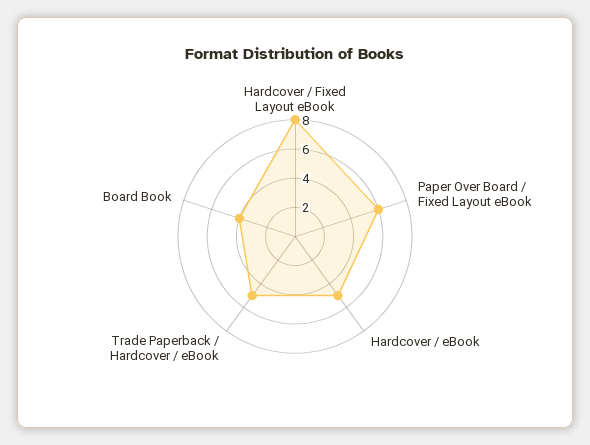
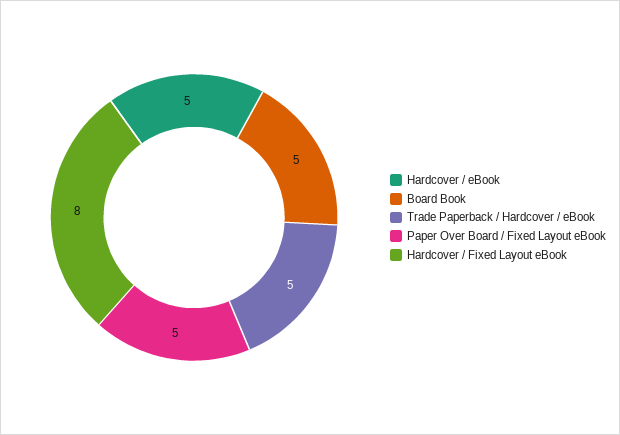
Paper Over Board / Fixed Layout eBook: 6 -> 5
Board Book: 4 -> 5

